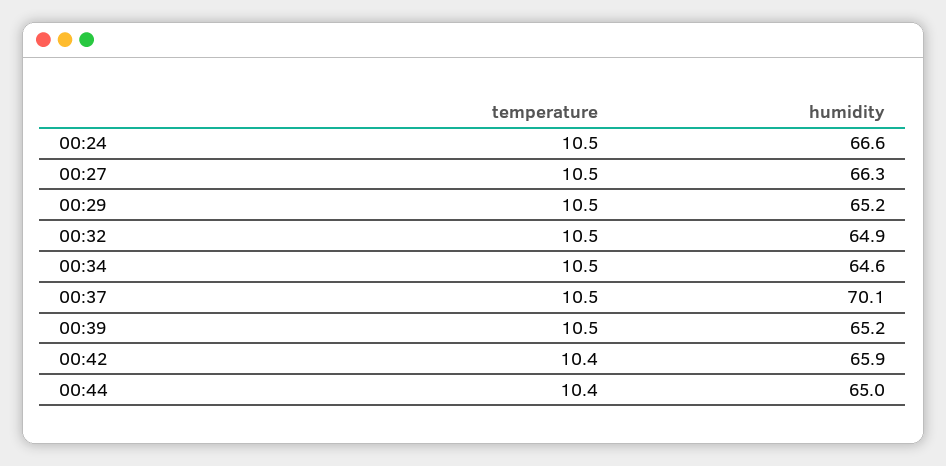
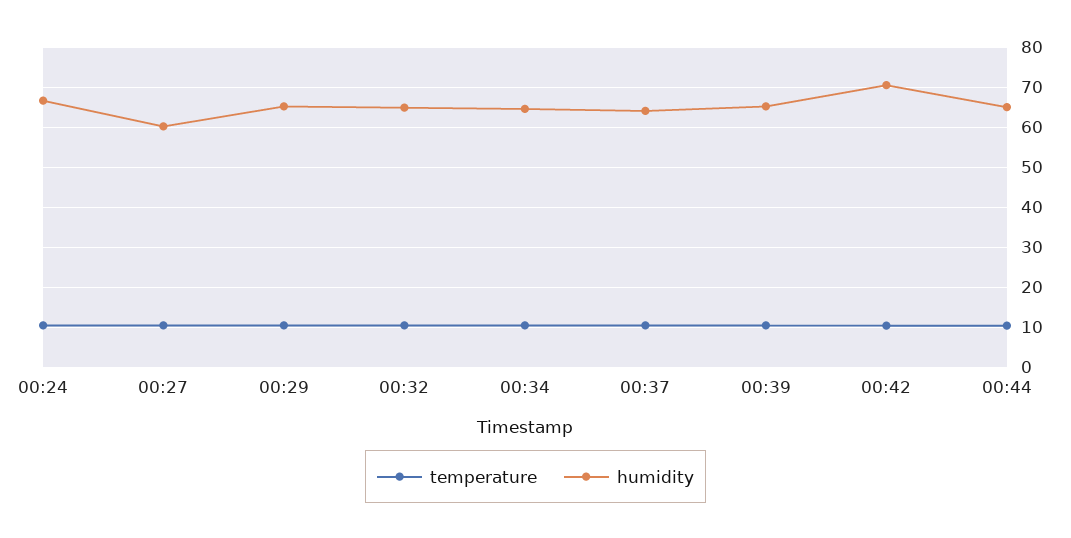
humidity, 00:27: 66.3 -> 60
humidity, 00:37: 70.1 -> 64
humidity, 00:42: 65.9 -> 70

